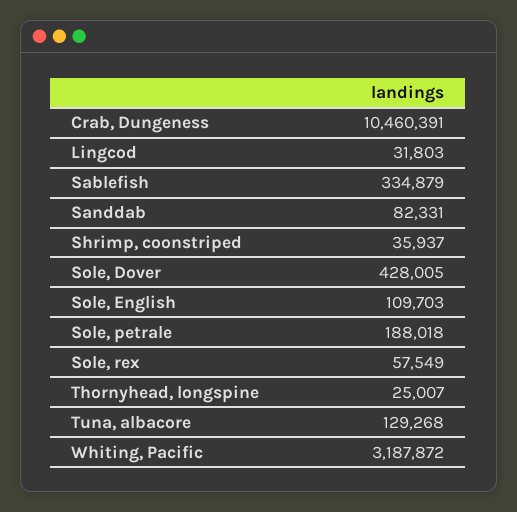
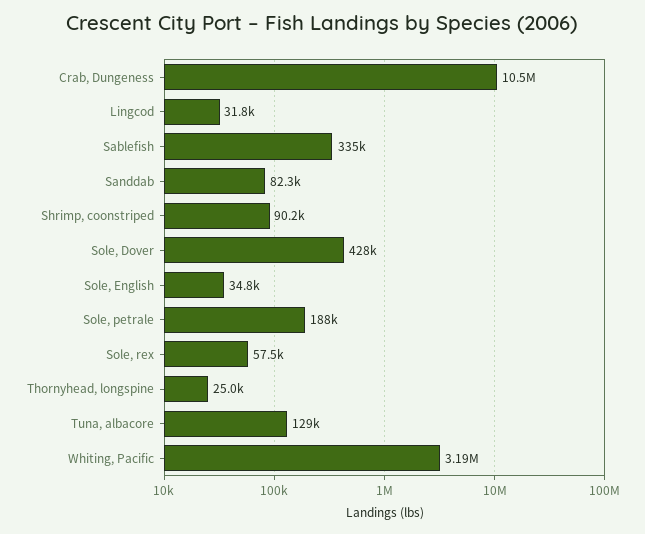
Shrimp, coonstriped: 35937 -> 90200
Sole, English: 109703 -> 34800

